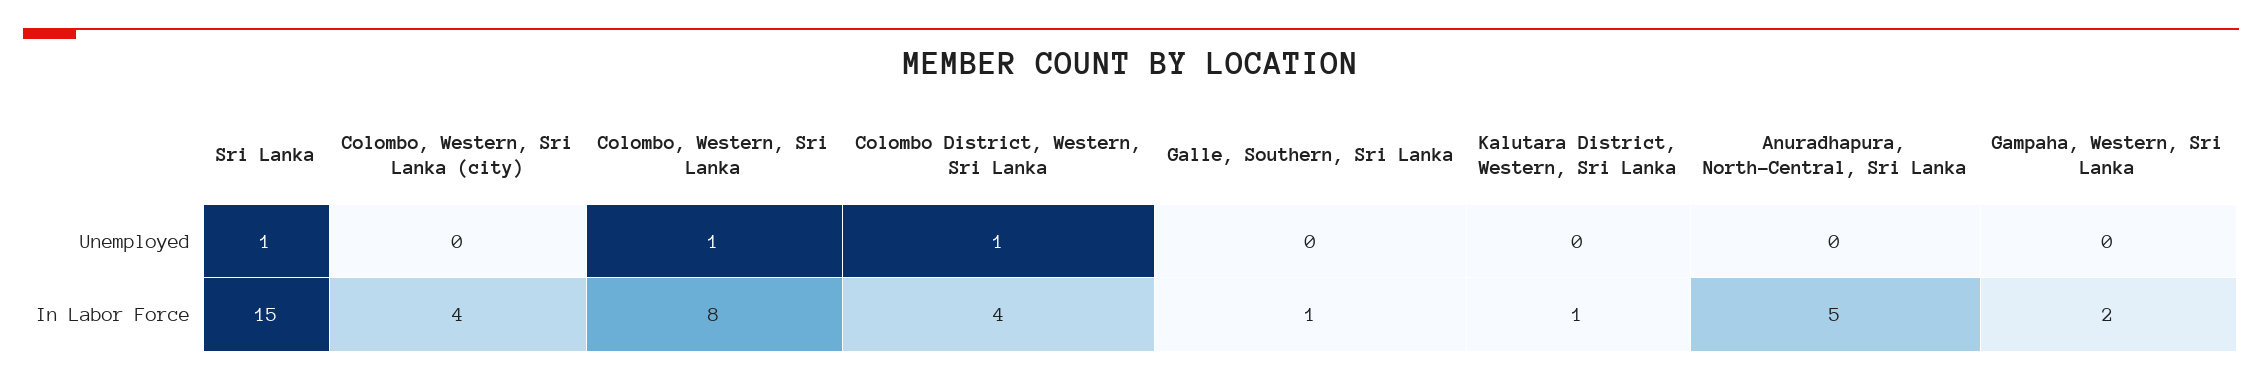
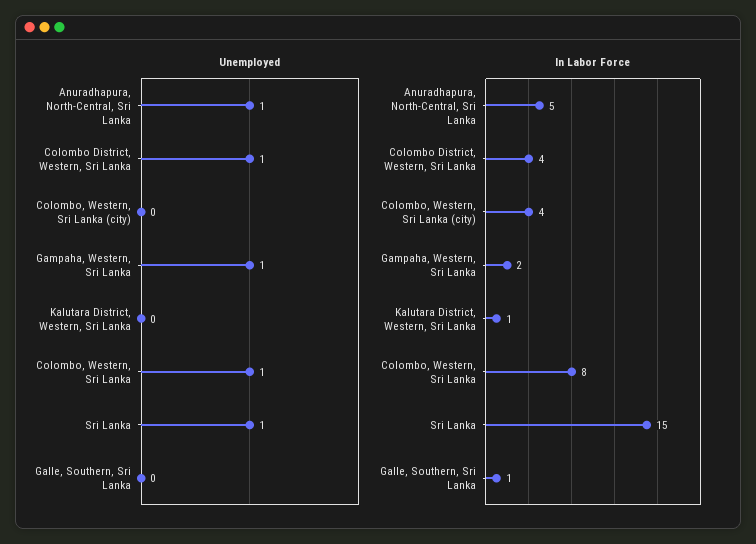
Unemployed, Anuradhapura, North-Central, Sri Lanka: 0 -> 1
Unemployed, Gampaha, Western, Sri Lanka: 0 -> 1

